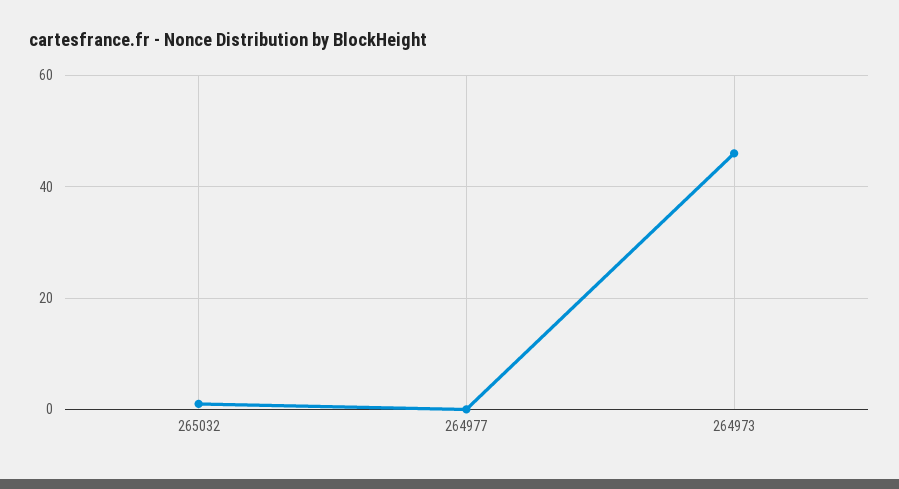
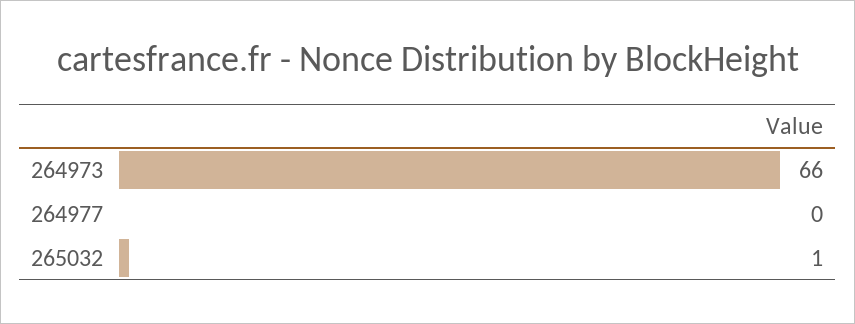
264973: 45 -> 66

